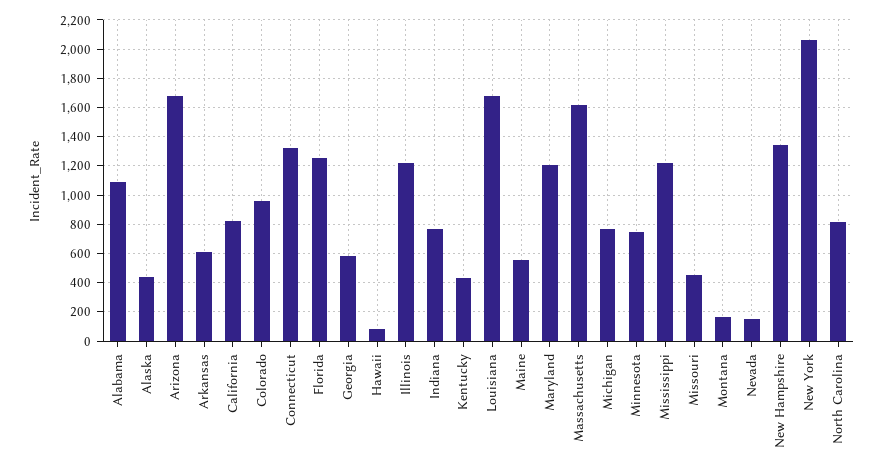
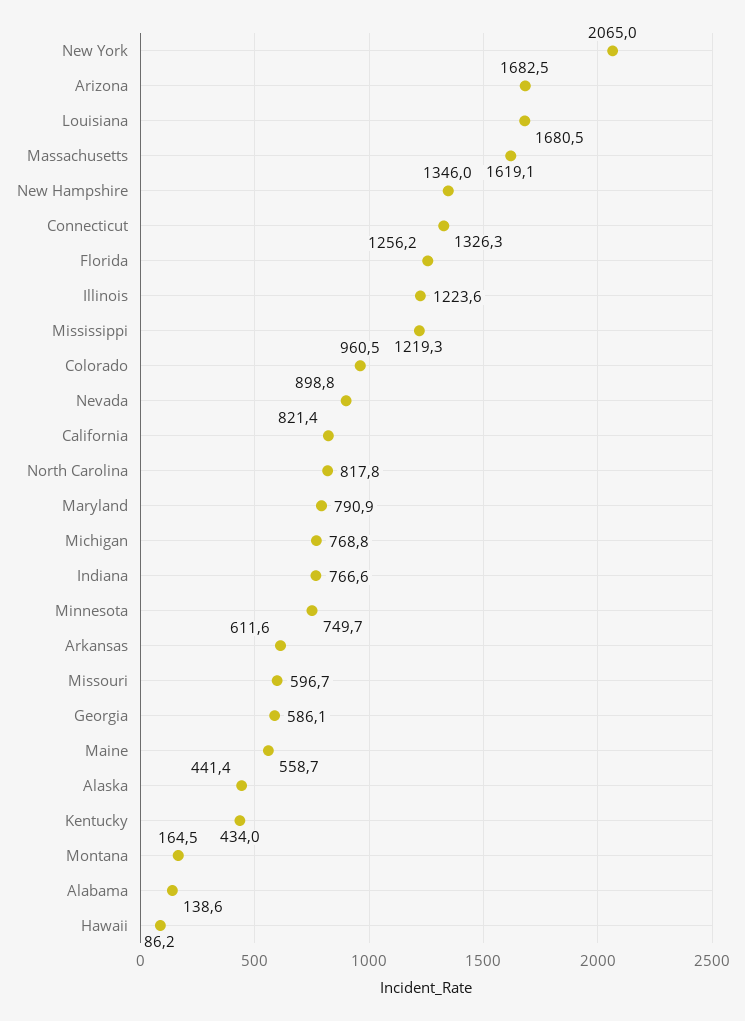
Alabama: 1100 -> 138.6
Maryland: 1200 -> 790.9
Missouri: 450 -> 596.7
Nevada: 150 -> 898.8

